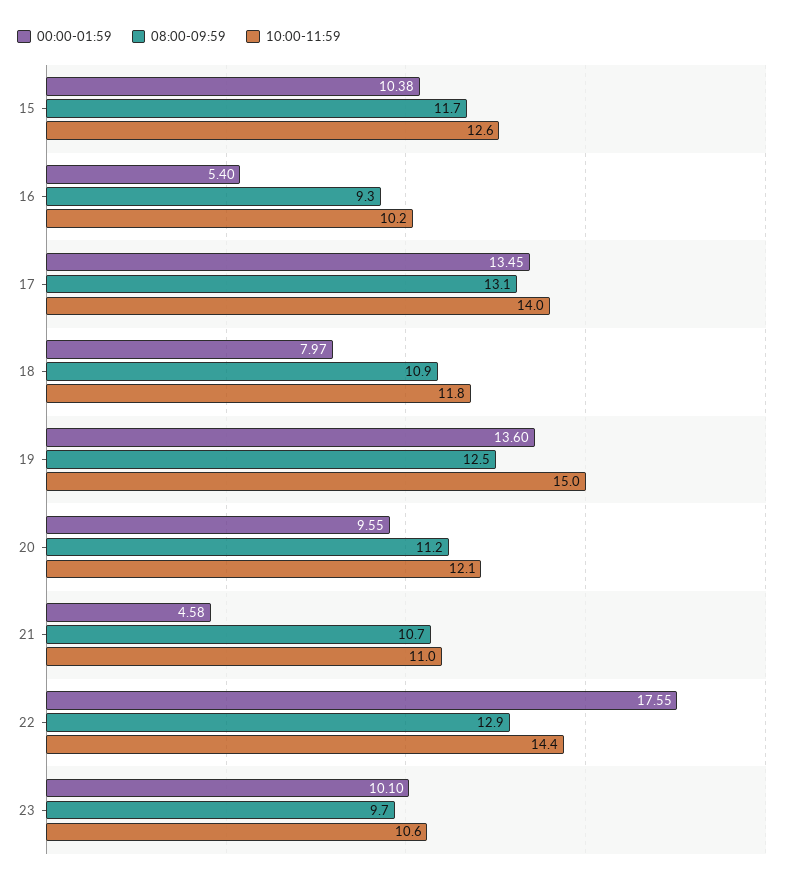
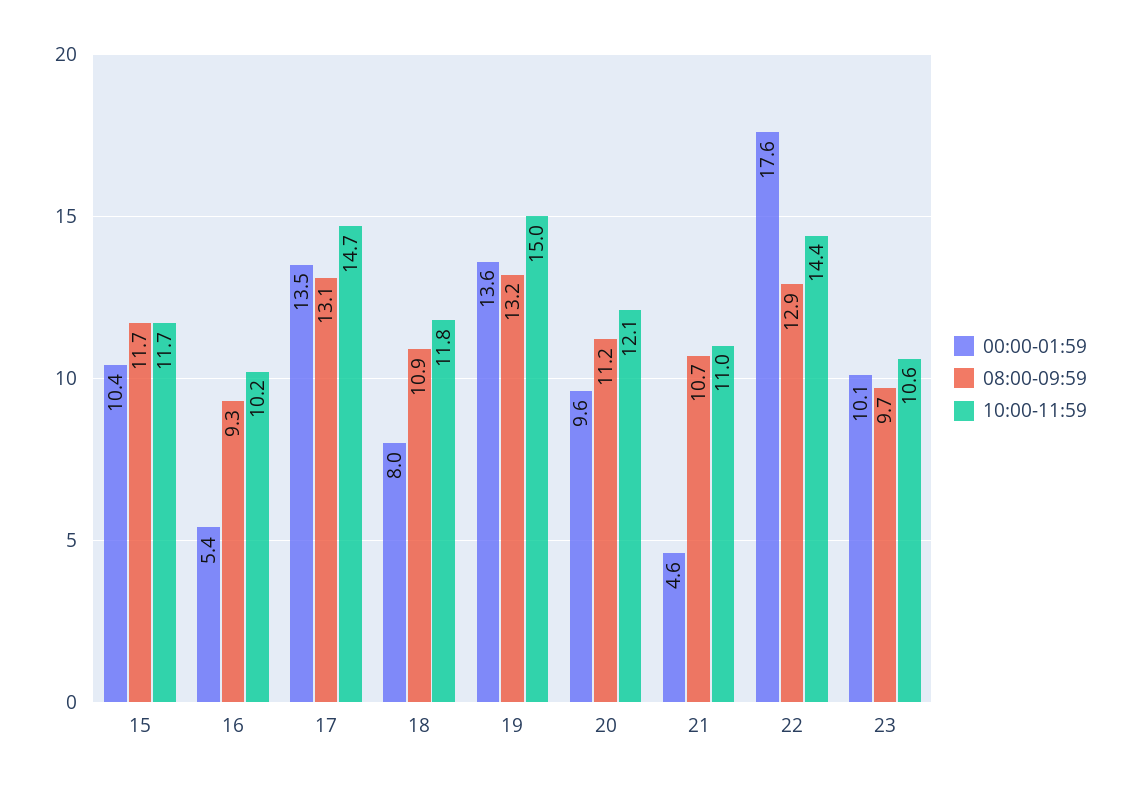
10:00-11:59, 15: 12.6 -> 11.7
10:00-11:59, 17: 14 -> 14.7
08:00-09:59, 19: 12.5 -> 13.2

